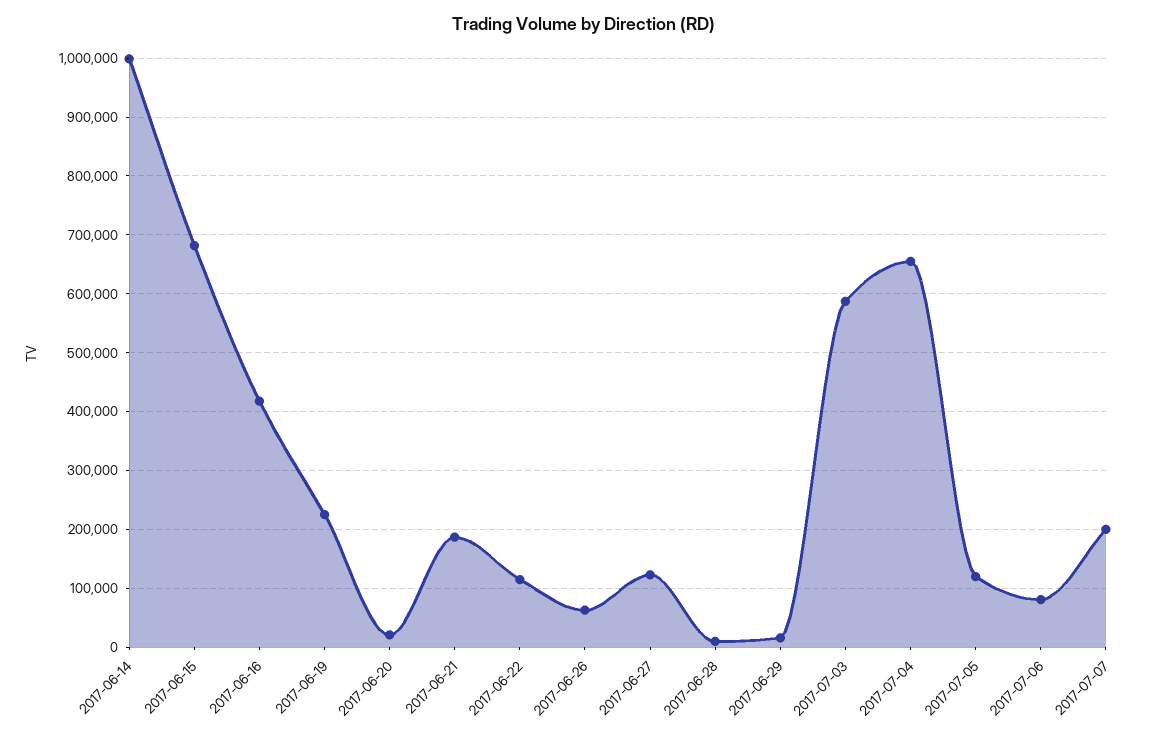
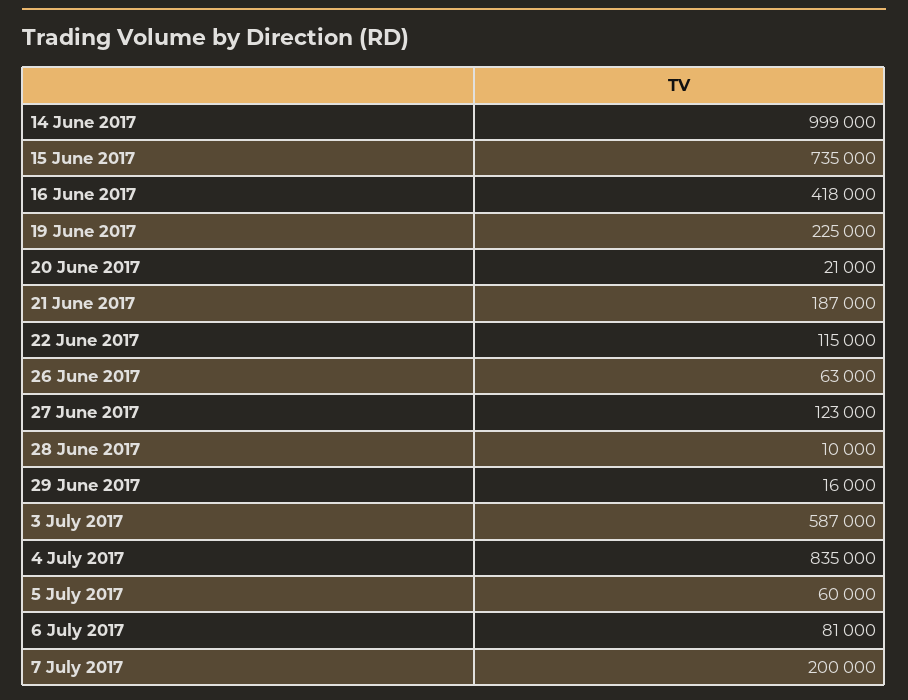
2017-06-15: 680000 -> 735000
2017-07-04: 660000 -> 835000
2017-07-05: 120000 -> 60000

